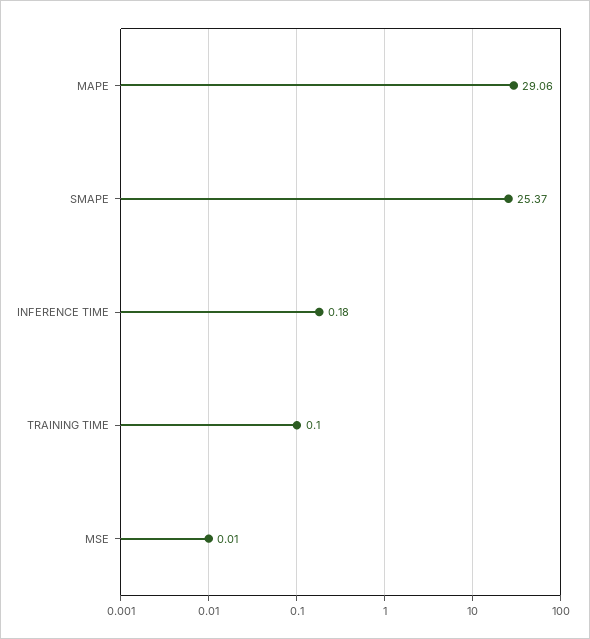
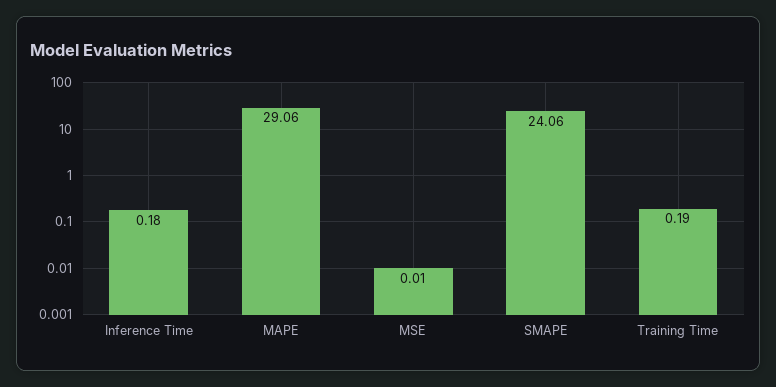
SMAPE: 25.37 -> 24.06
TRAINING TIME: 0.1 -> 0.19

